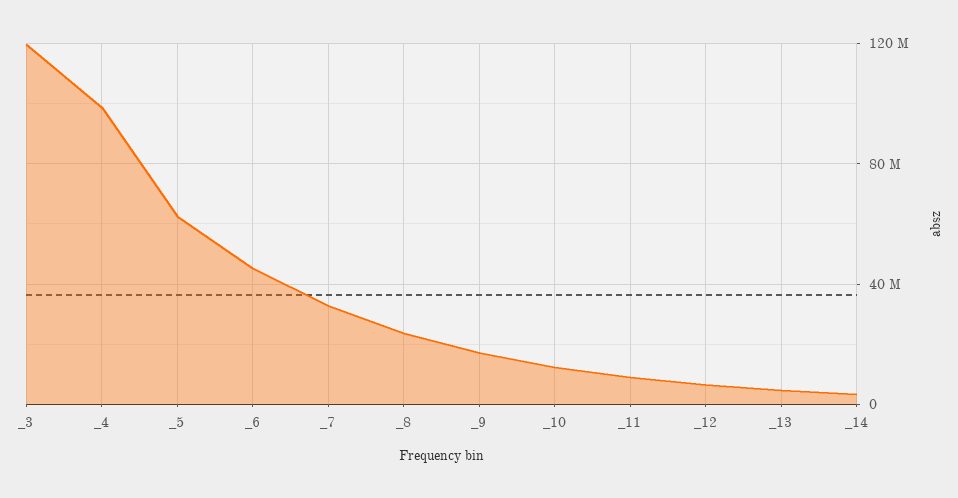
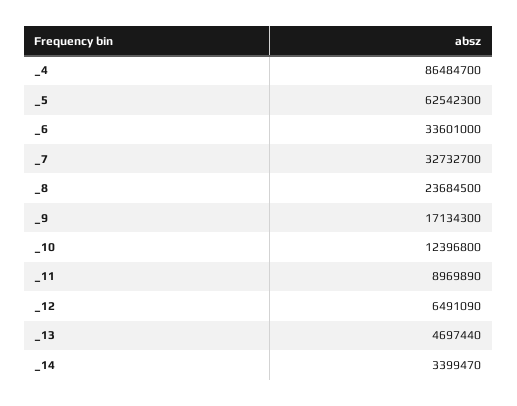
_3: 120000000 -> none
_4: 100000000 -> 86484700
_6: 45000000 -> 33601000

